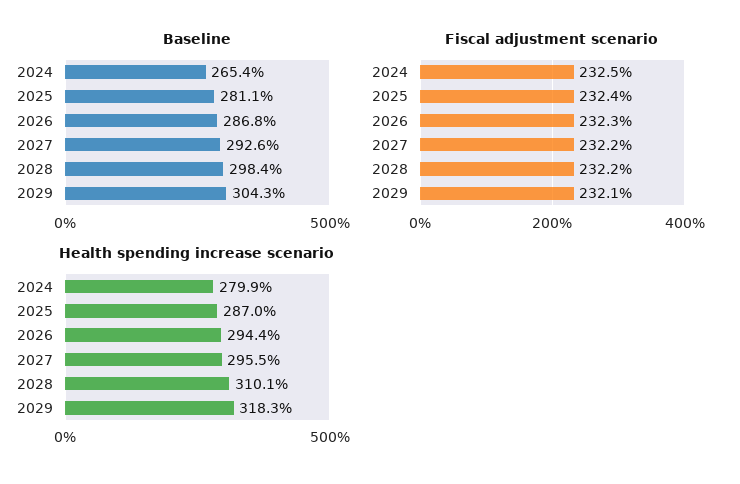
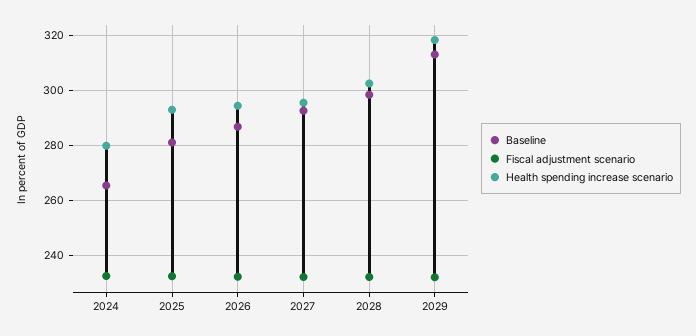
Baseline, 2029: 304.3 -> 312.5
Health spending increase scenario, 2025: 287 -> 292.5
Health spending increase scenario, 2028: 310.1 -> 302.5

